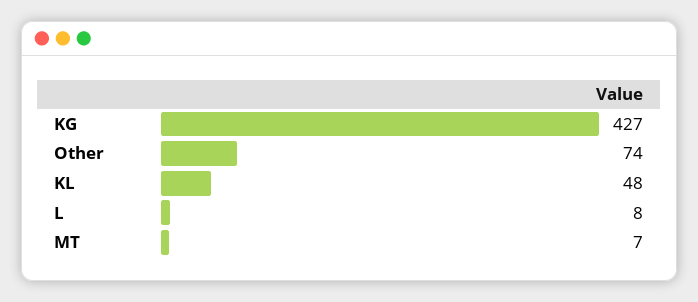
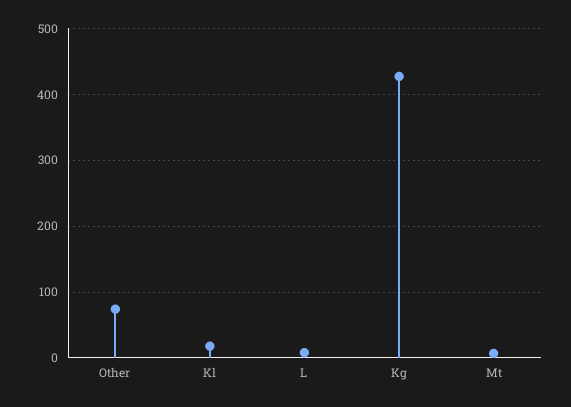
KL: 48 -> 20

